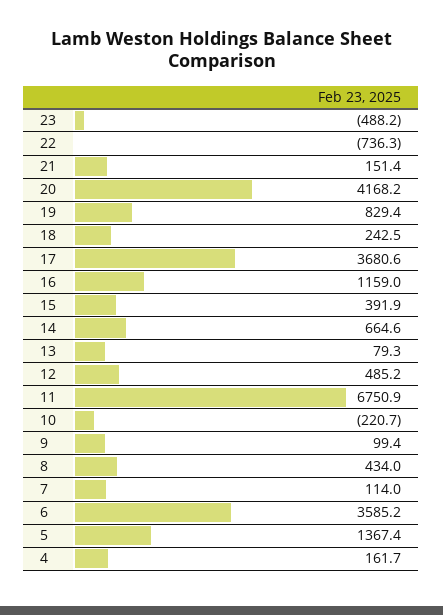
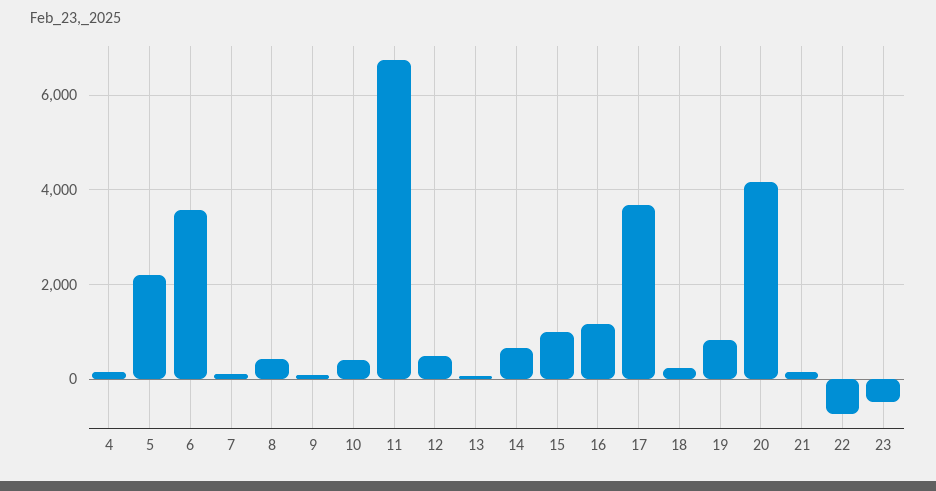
15: 391.9 -> 1000
10: -220.7 -> 400
5: 1367.4 -> 2200

